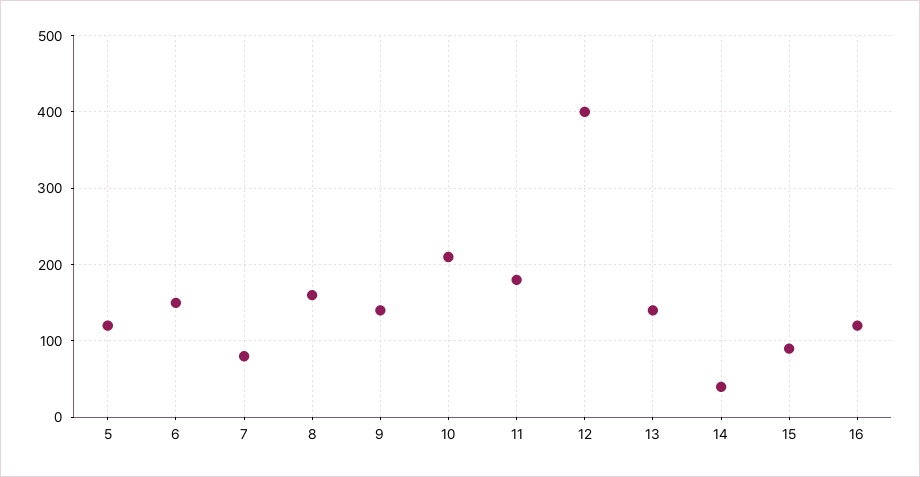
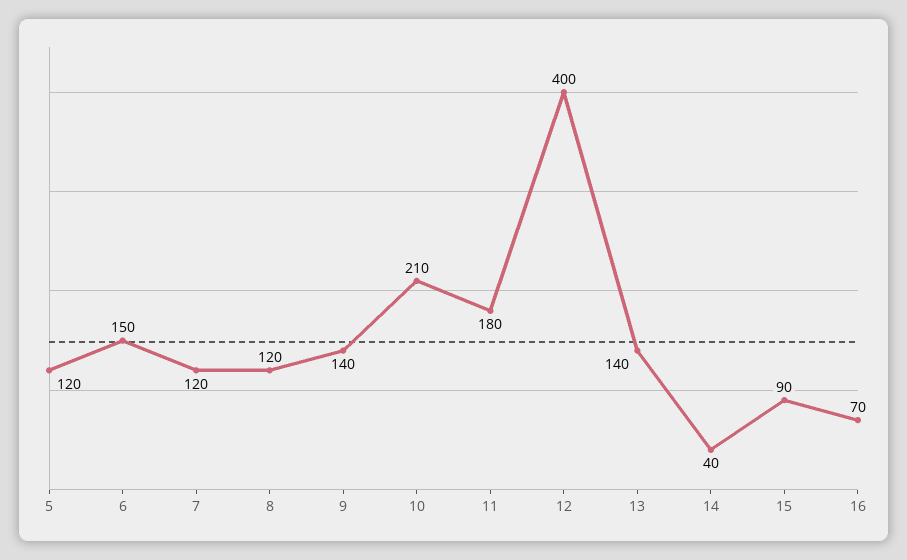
7: 80 -> 120
8: 160 -> 120
16: 120 -> 70

